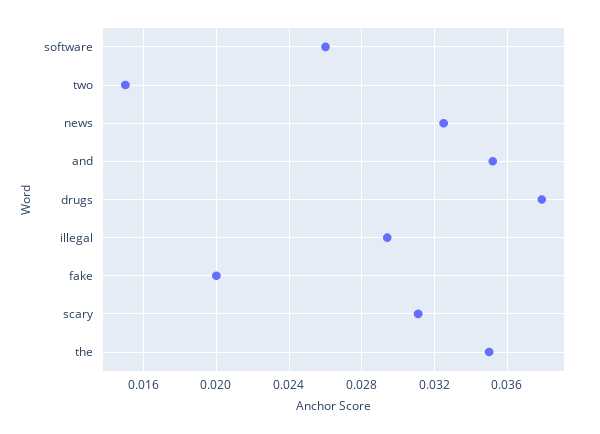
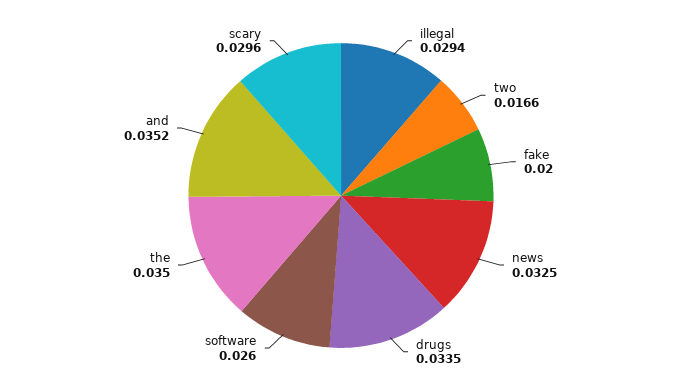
two: 0.015 -> 0.0166
drugs: 0.038 -> 0.0335
scary: 0.031 -> 0.0296

